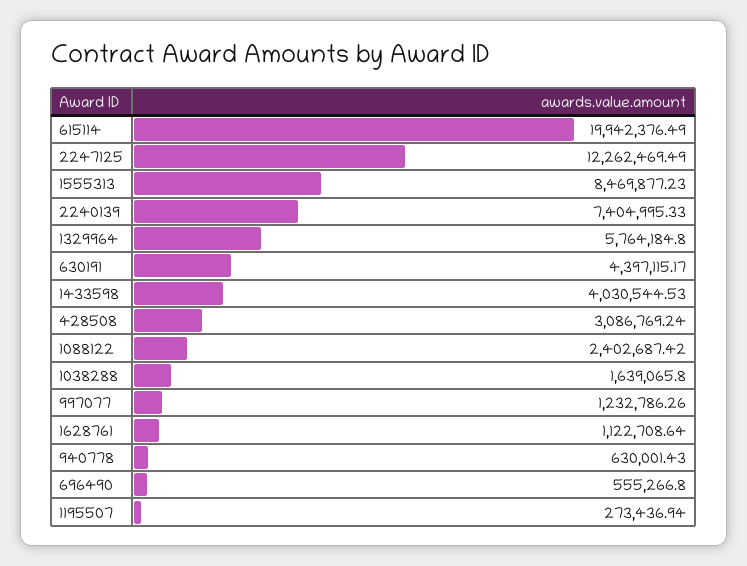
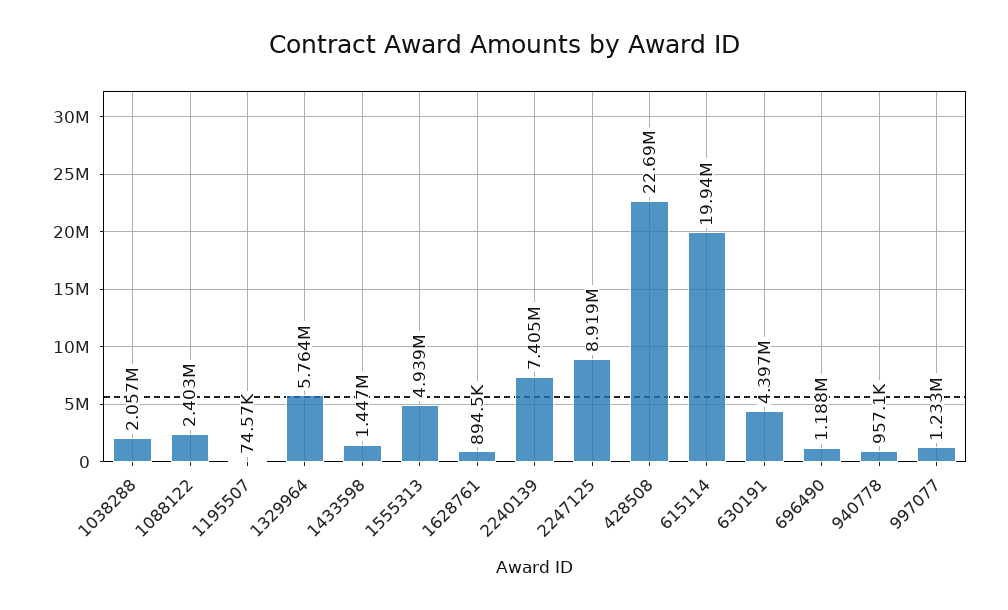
2247125: 12262469.49 -> 8919000
1555313: 8469877.23 -> 4939000
1433598: 4030544.53 -> 1447000
428508: 3086769.24 -> 22690000
1038288: 1639065.8 -> 2057000
1628761: 1122708.64 -> 894500
940778: 630001.43 -> 957100
696490: 555266.8 -> 1188000
1195507: 273436.94 -> 74570

